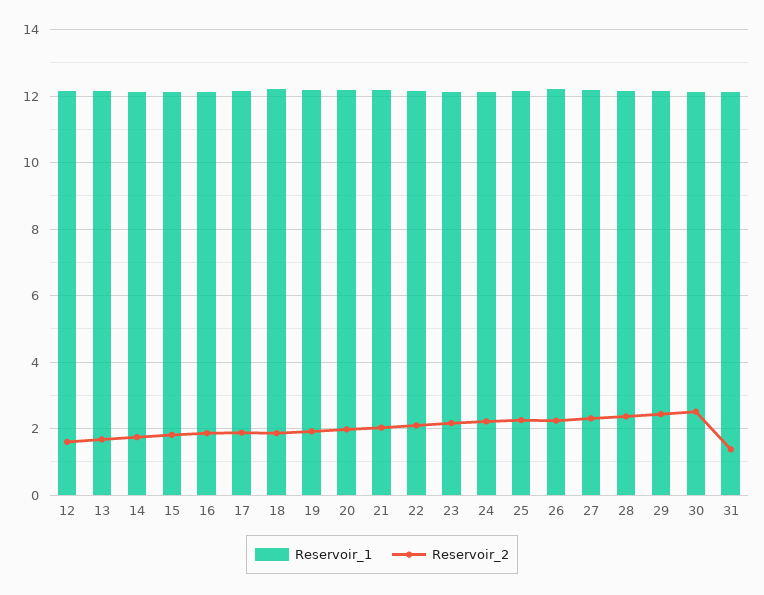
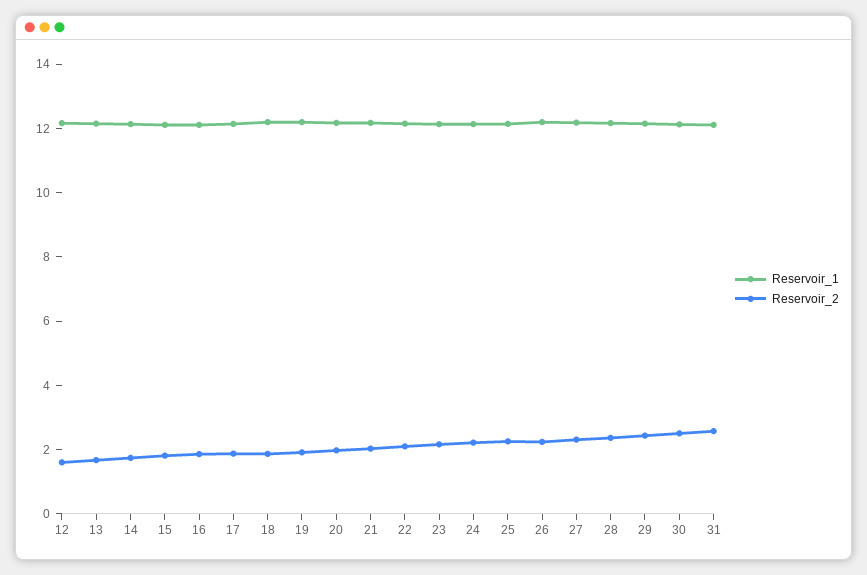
Reservoir_2, 31: 1.4 -> 2.5

